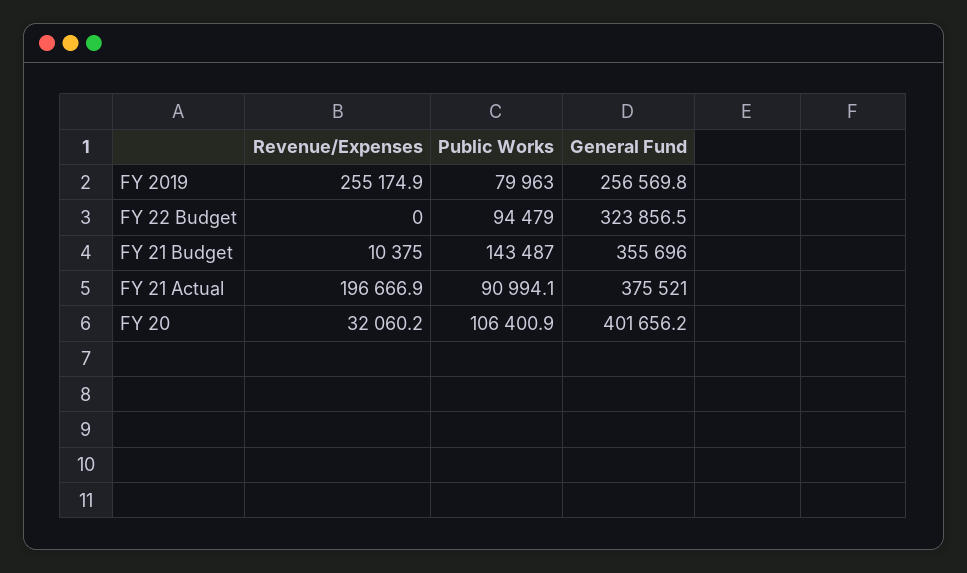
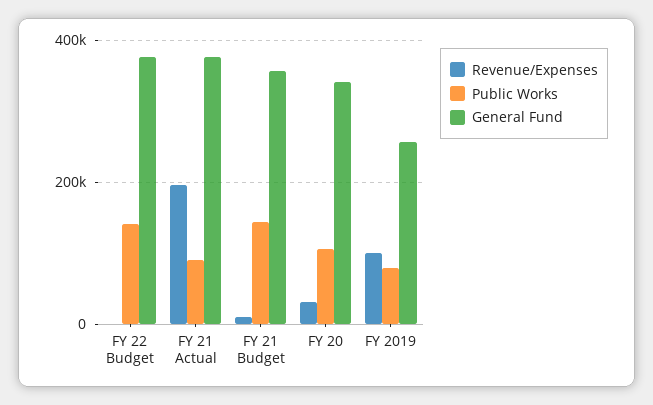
Revenue/Expenses, FY 2019: 255174.9 -> 100000
Public Works, FY 22 Budget: 94479 -> 140000
General Fund, FY 22 Budget: 323856.5 -> 380000
General Fund, FY 20: 401656.2 -> 340000

